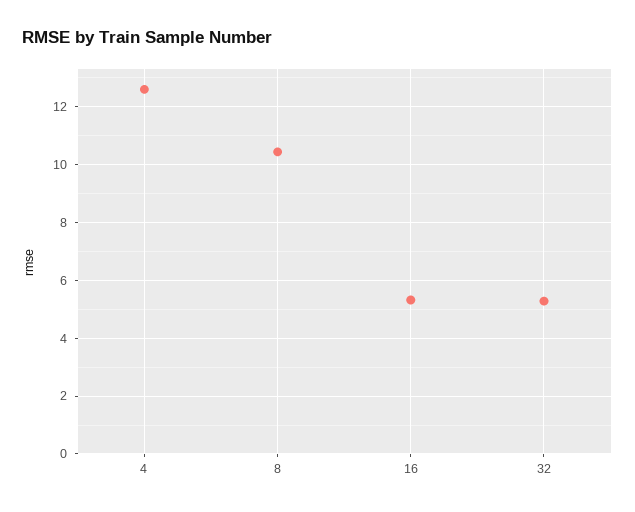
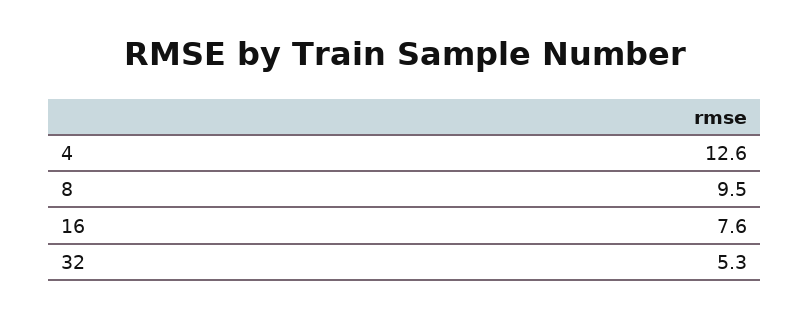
8: 10.5 -> 9.5
16: 5.25 -> 7.6

